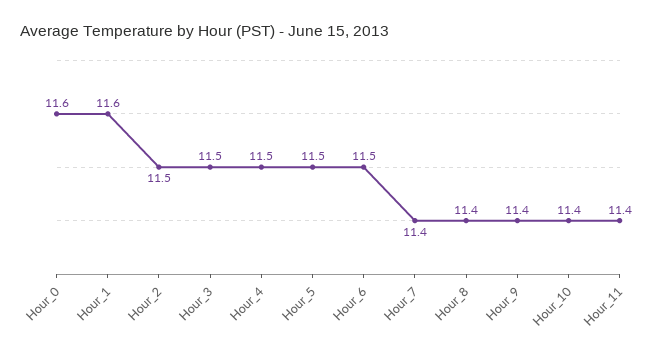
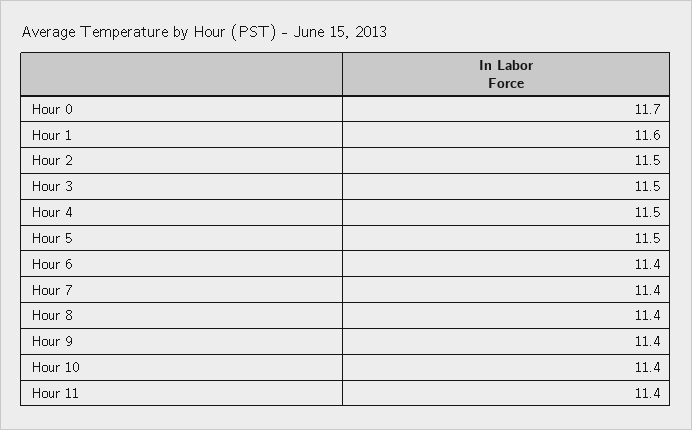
Hour_0: 11.6 -> 11.7
Hour_6: 11.5 -> 11.4

